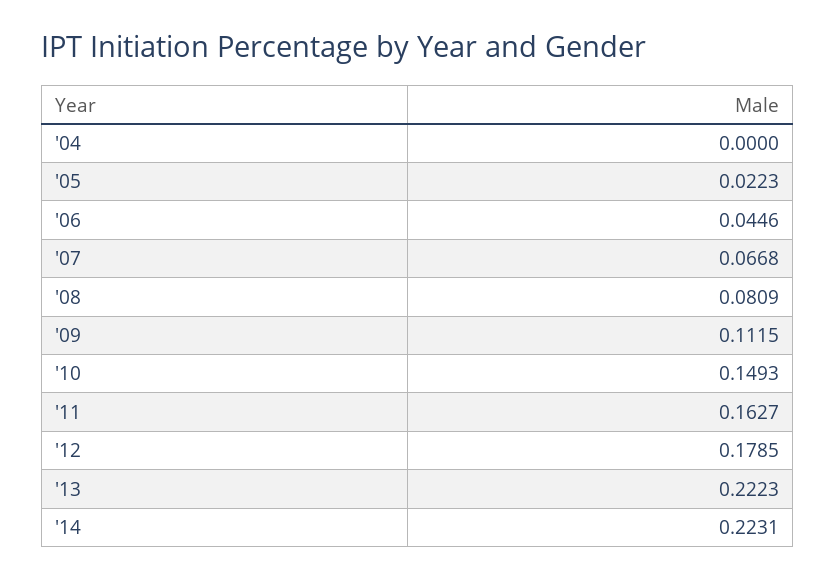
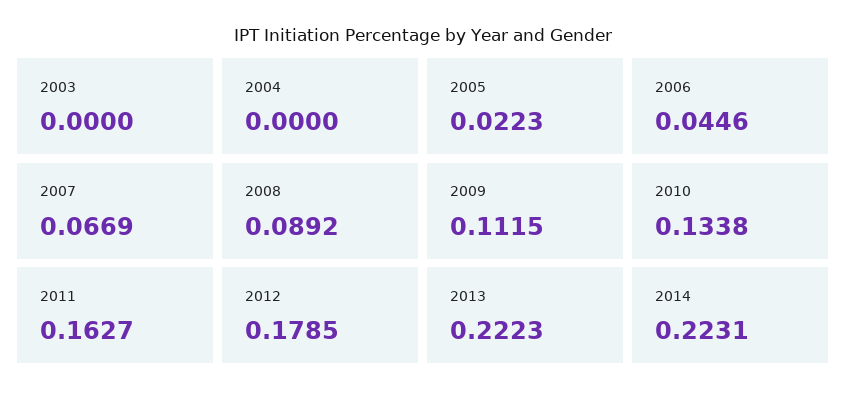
'07: 0.0668 -> 0.0669
'08: 0.0809 -> 0.0892
'10: 0.1493 -> 0.1338
2003: none -> 0

